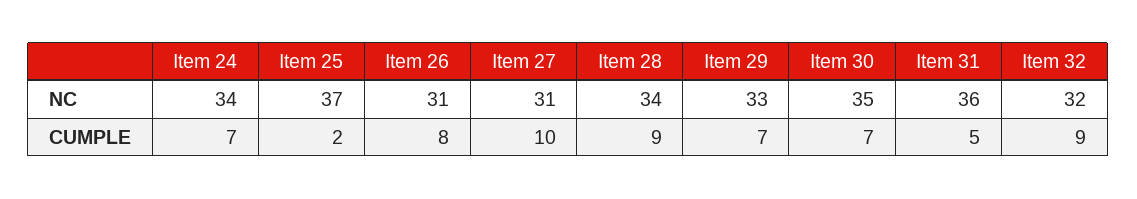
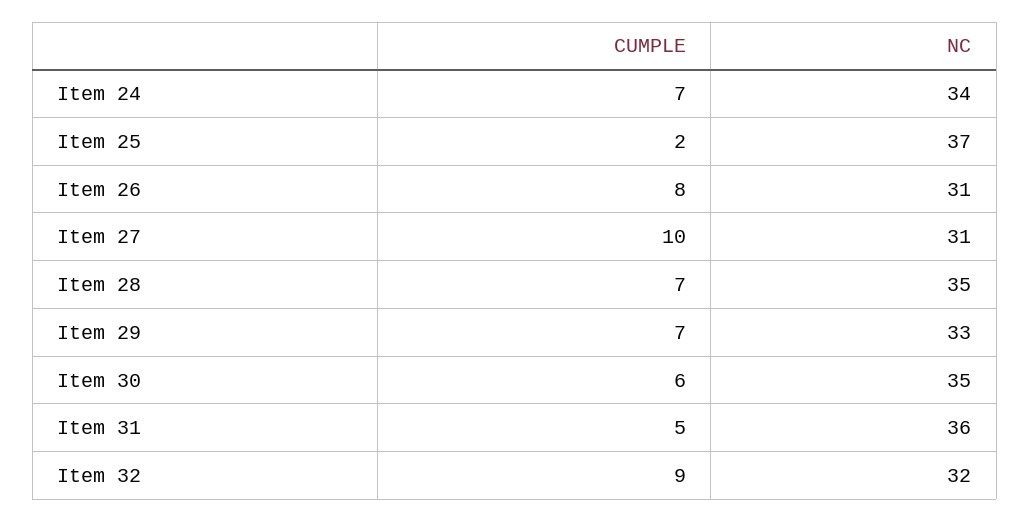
Item 28, NC: 34 -> 35
Item 28, CUMPLE: 9 -> 7
Item 30, CUMPLE: 7 -> 6

